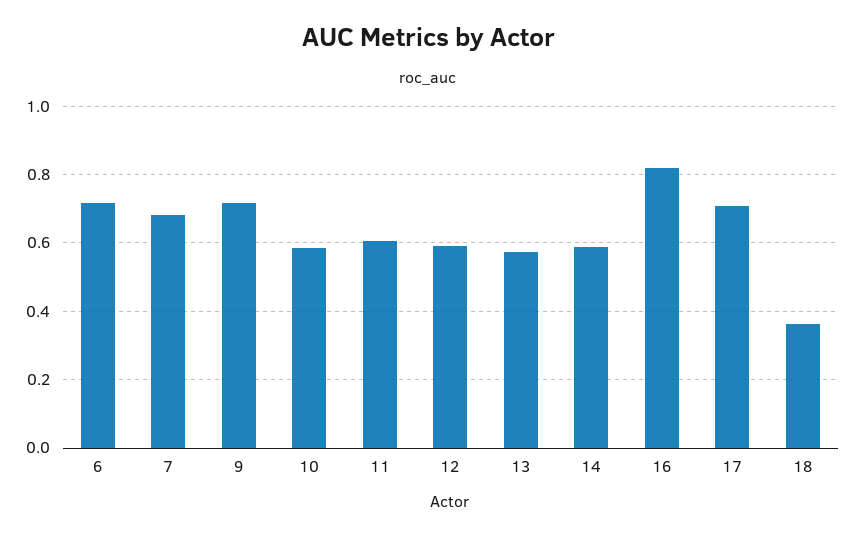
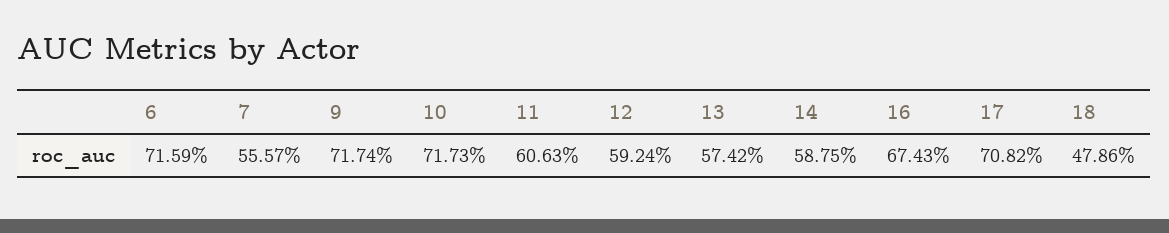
7: 0.68 -> 0.5557
10: 0.58 -> 0.7173
16: 0.82 -> 0.6743
18: 0.36 -> 0.4786

